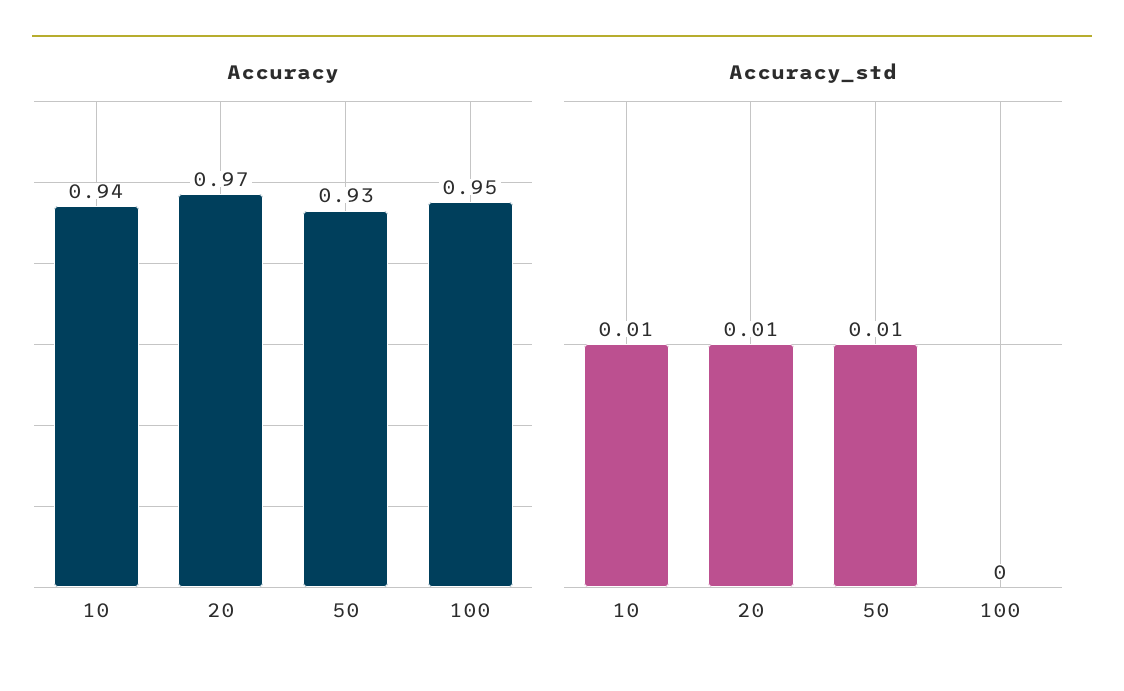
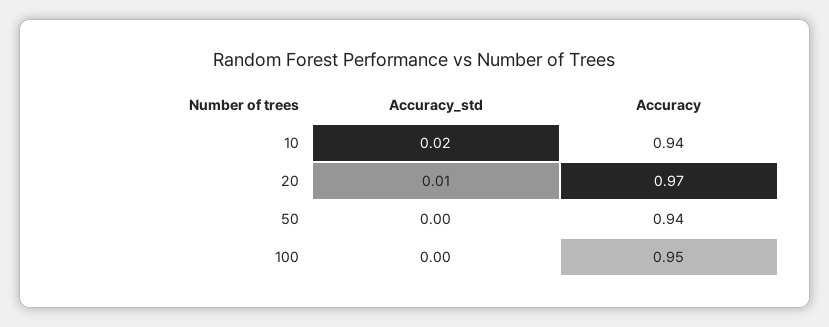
Accuracy, 50: 0.93 -> 0.94
Accuracy_std, 10: 0.01 -> 0.02
Accuracy_std, 50: 0.01 -> 0

